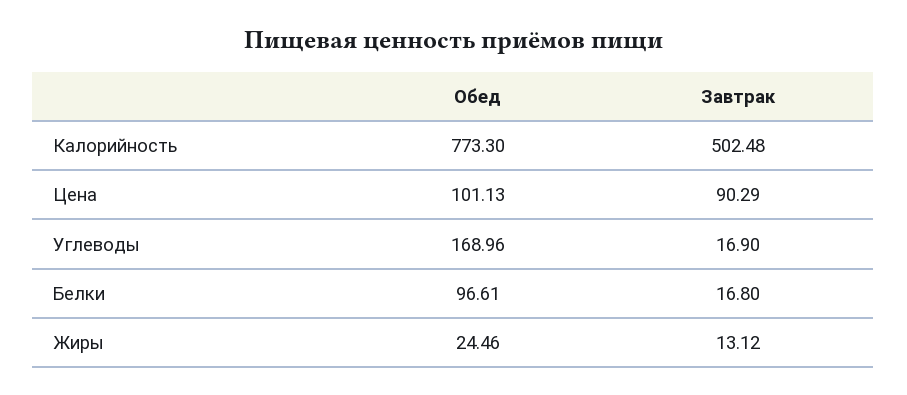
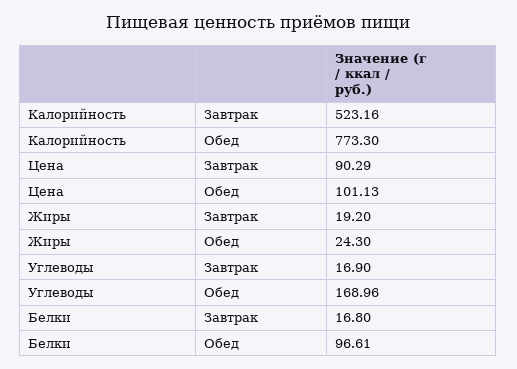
Завтрак, Калорийность: 502.48 -> 523.16
Обед, Жиры: 24.46 -> 24.3
Завтрак, Жиры: 13.12 -> 19.2

